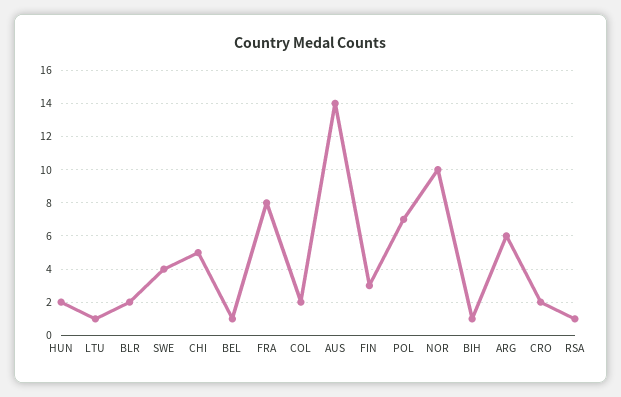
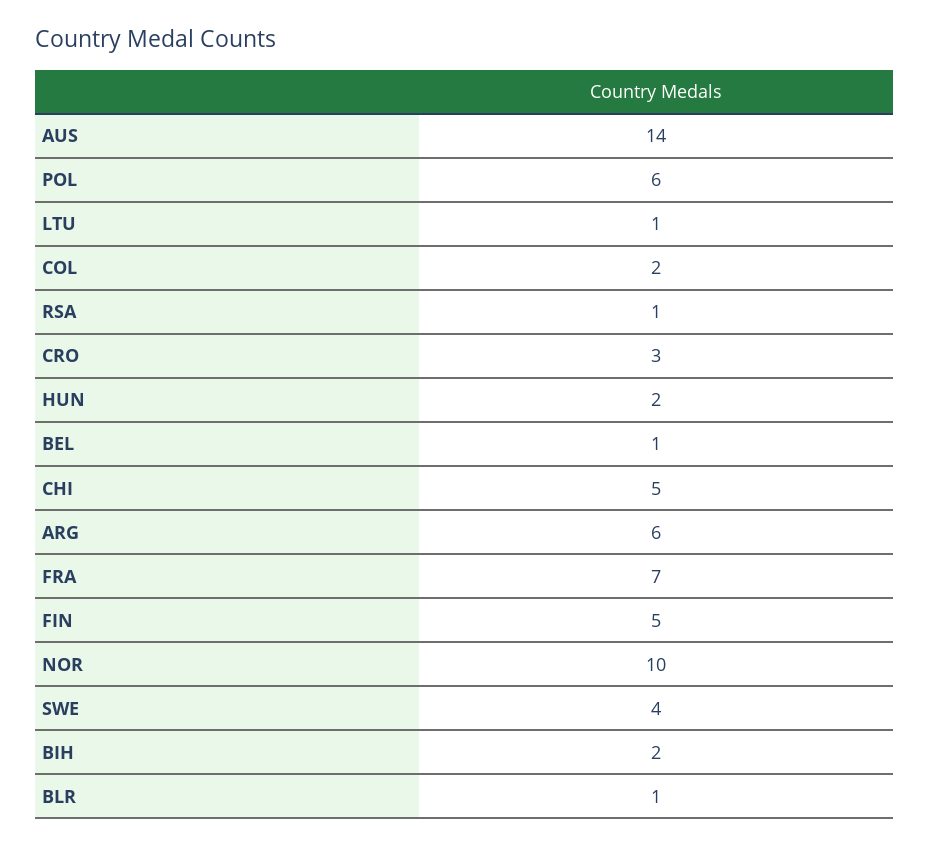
BLR: 2 -> 1
FRA: 8 -> 7
FIN: 3 -> 5
POL: 7 -> 6
BIH: 1 -> 2
CRO: 2 -> 3

